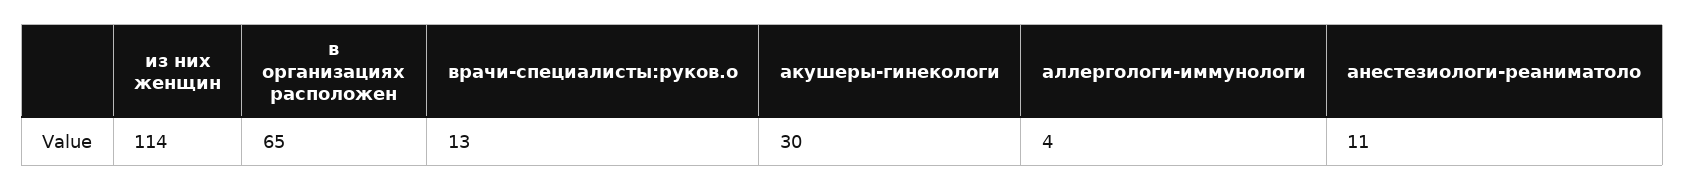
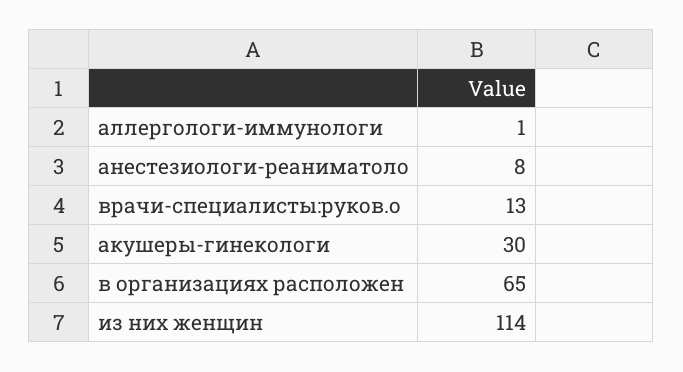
аллергологи-иммунологи: 4 -> 1
анестезиологи-реаниматоло: 11 -> 8

